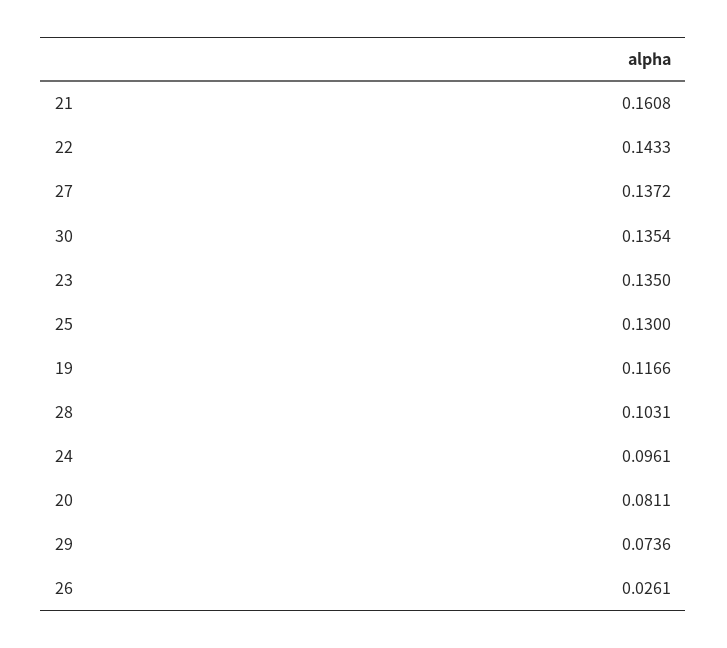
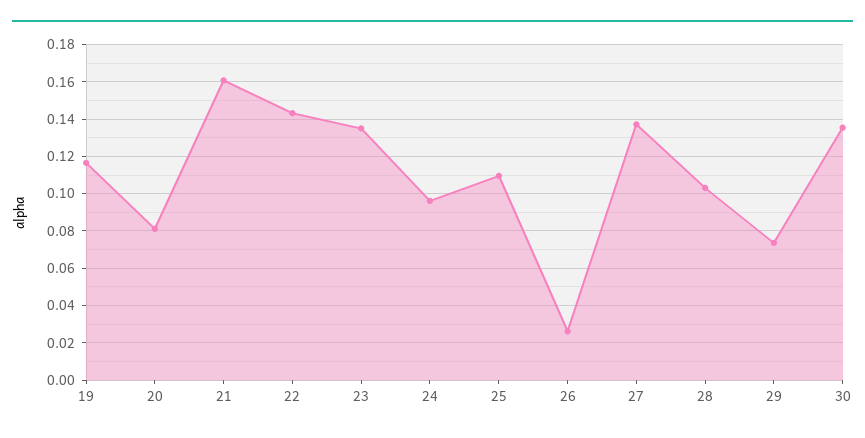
25: 0.13 -> 0.11

